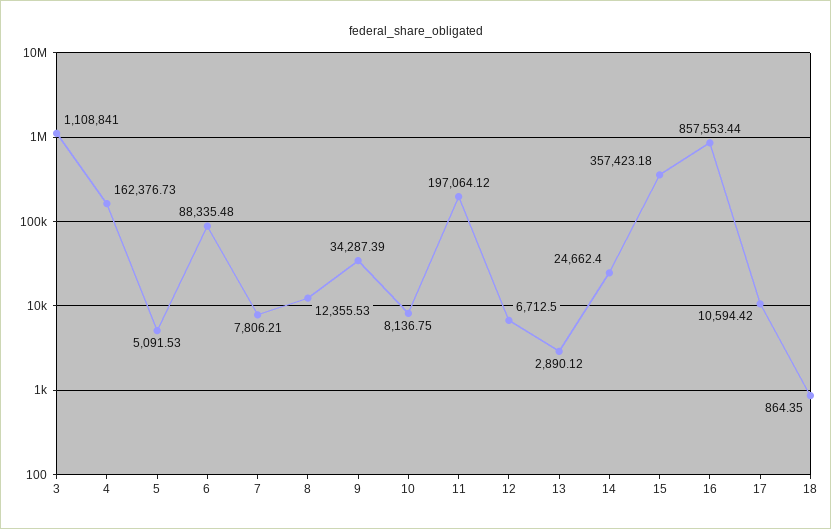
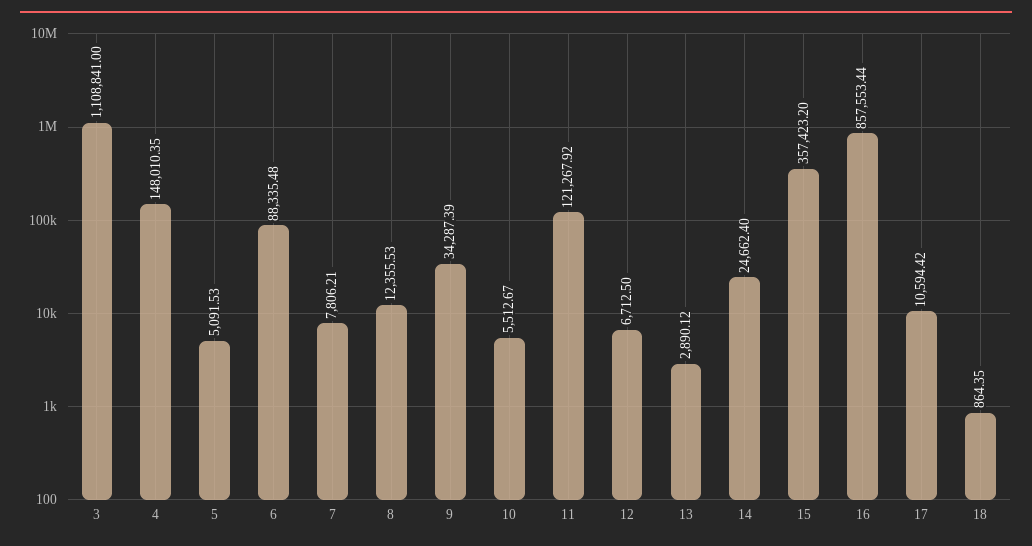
4: 162376.73 -> 148010.35
10: 8136.75 -> 5512.67
11: 197064.12 -> 121267.92
15: 357423.18 -> 357423.2

